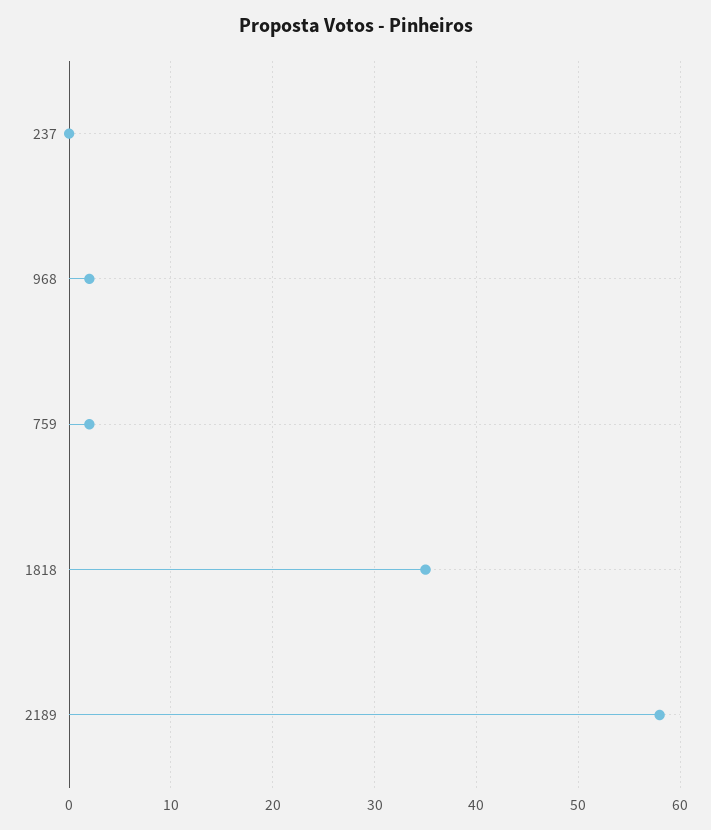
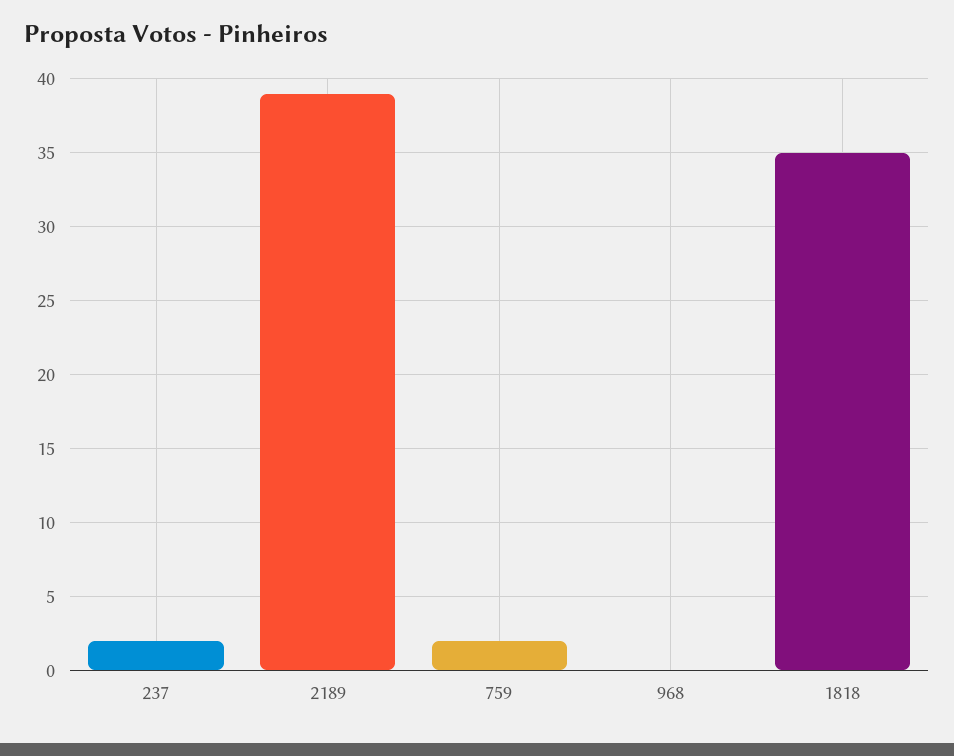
237: 0 -> 2
968: 2 -> 0
2189: 58 -> 39

